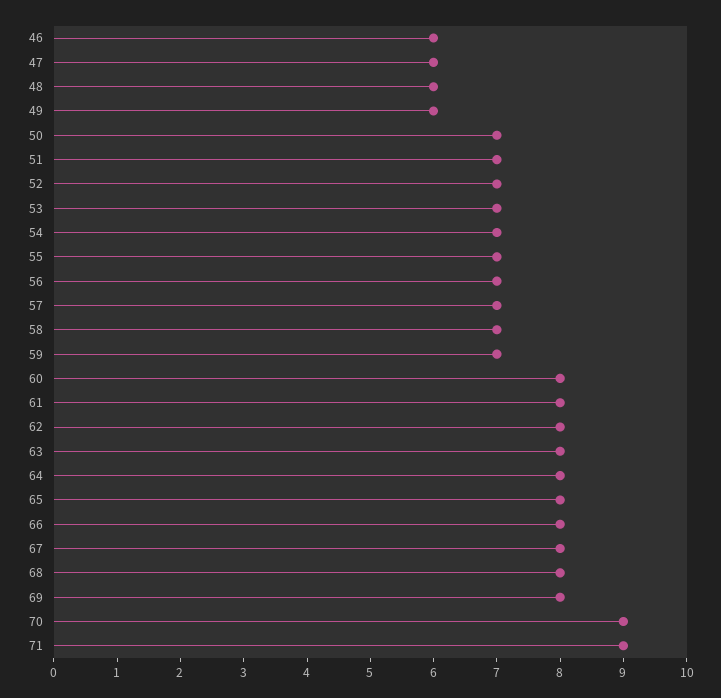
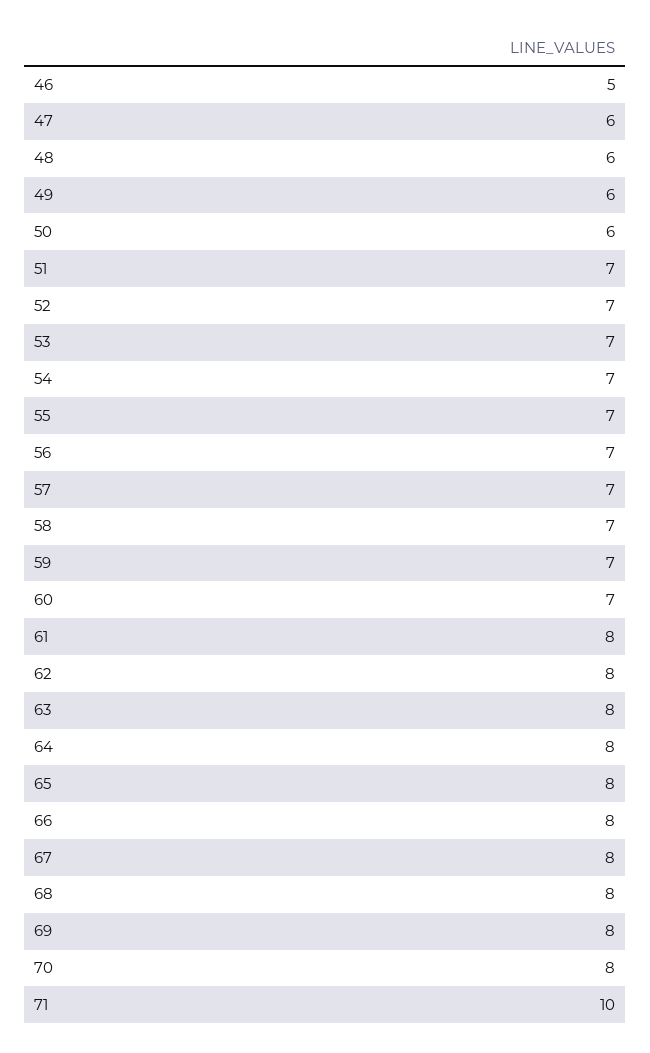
46: 6 -> 5
50: 7 -> 6
60: 8 -> 7
70: 9 -> 8
71: 9 -> 10

